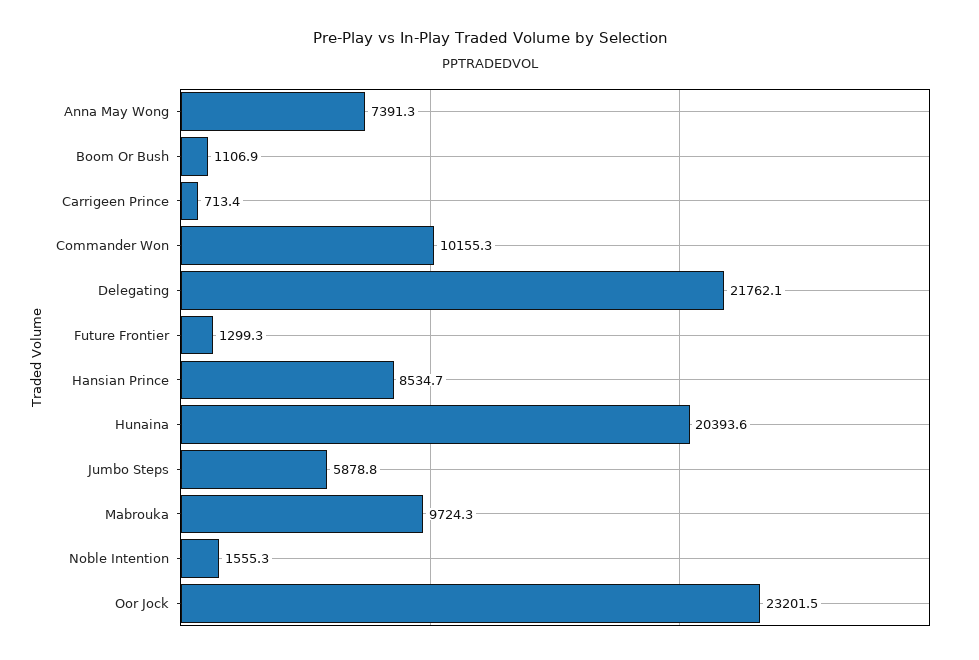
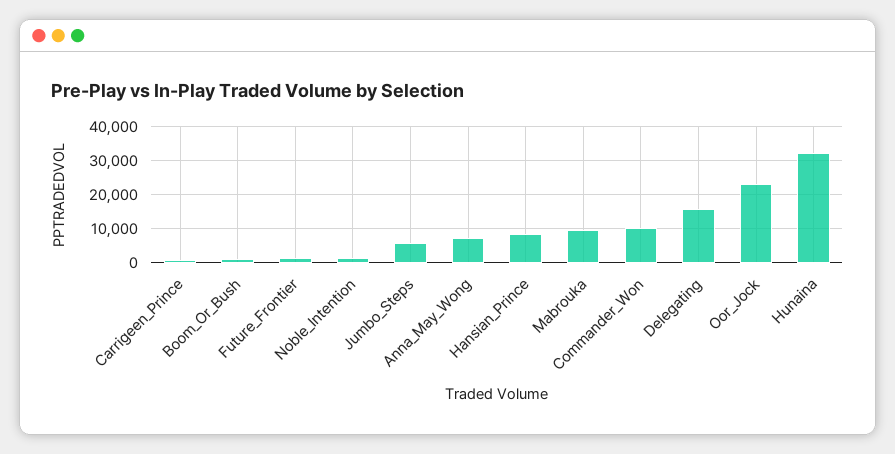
Delegating: 21762.1 -> 16000
Hunaina: 20393.6 -> 32000

